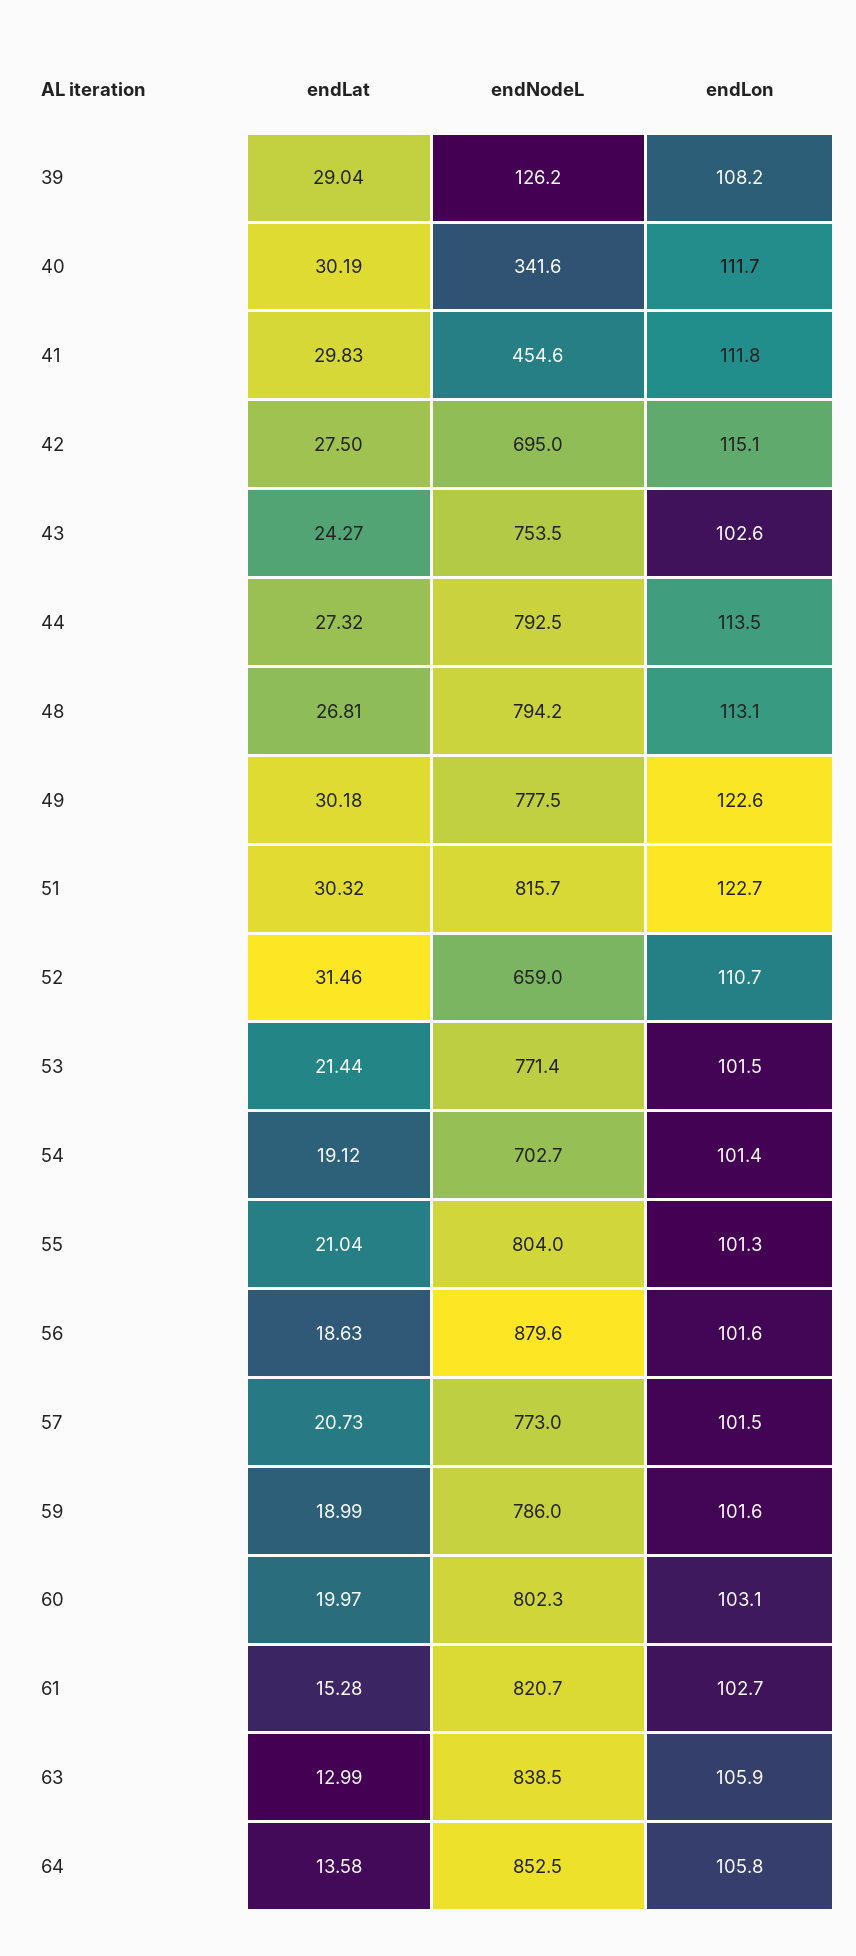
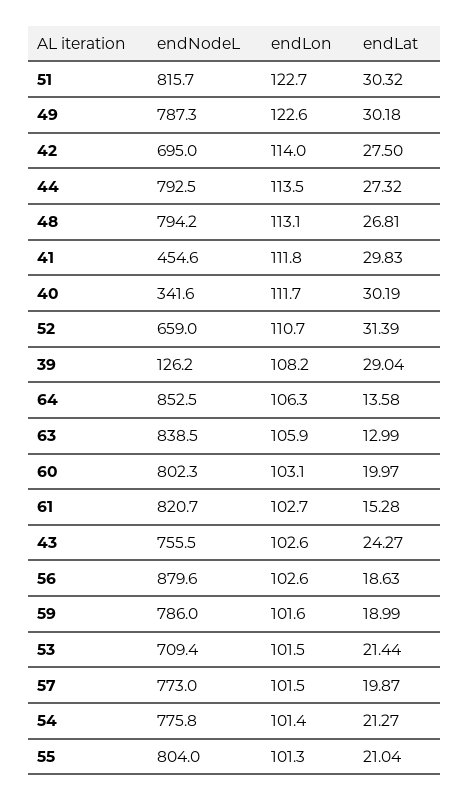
endLon, 42: 115.1 -> 114
endNodeL, 43: 753.5 -> 755.5
endNodeL, 49: 777.5 -> 787.3
endLat, 52: 31.46 -> 31.39
endNodeL, 53: 771.4 -> 709.4
endLat, 54: 19.12 -> 21.27
endNodeL, 54: 702.7 -> 775.8
endLon, 56: 101.6 -> 102.6
endLat, 57: 20.73 -> 19.87
endLon, 64: 105.8 -> 106.3

